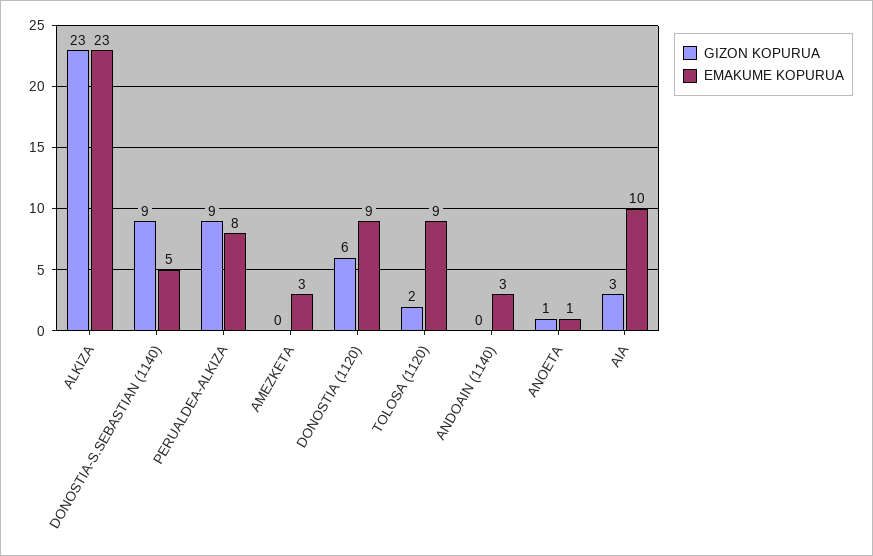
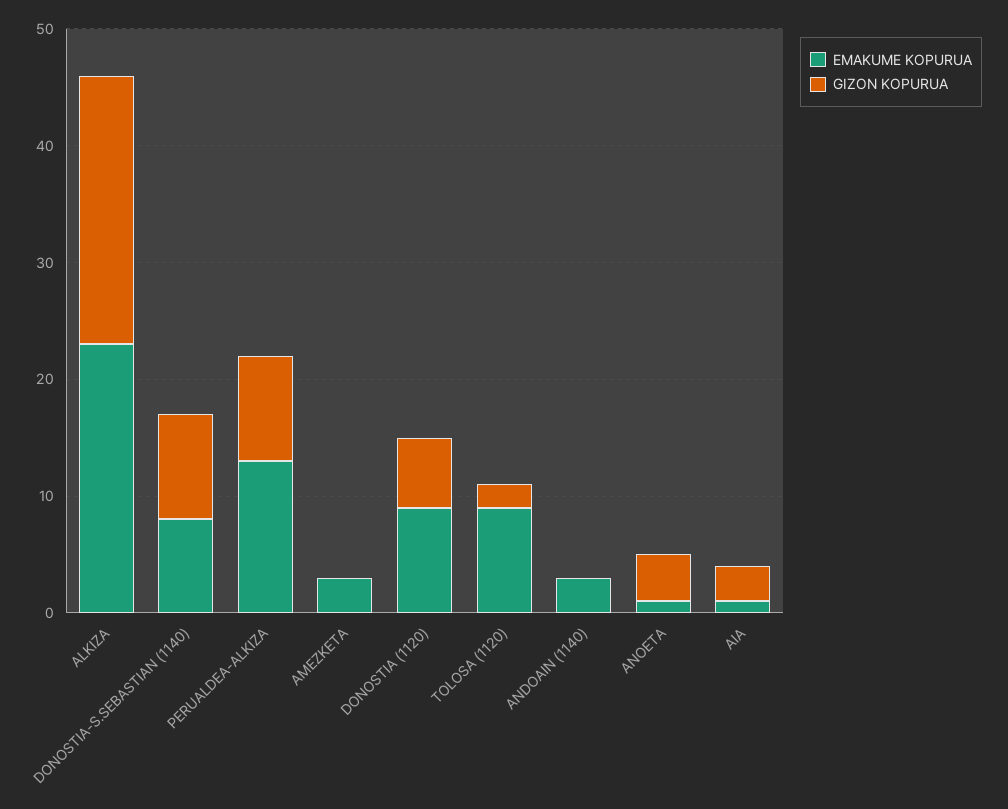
EMAKUME KOPURUA, DONOSTIA-S.SEBASTIAN (1140): 5 -> 8
EMAKUME KOPURUA, PERUALDEA-ALKIZA: 8 -> 13
GIZON KOPURUA, ANOETA: 1 -> 4
EMAKUME KOPURUA, AIA: 10 -> 1

